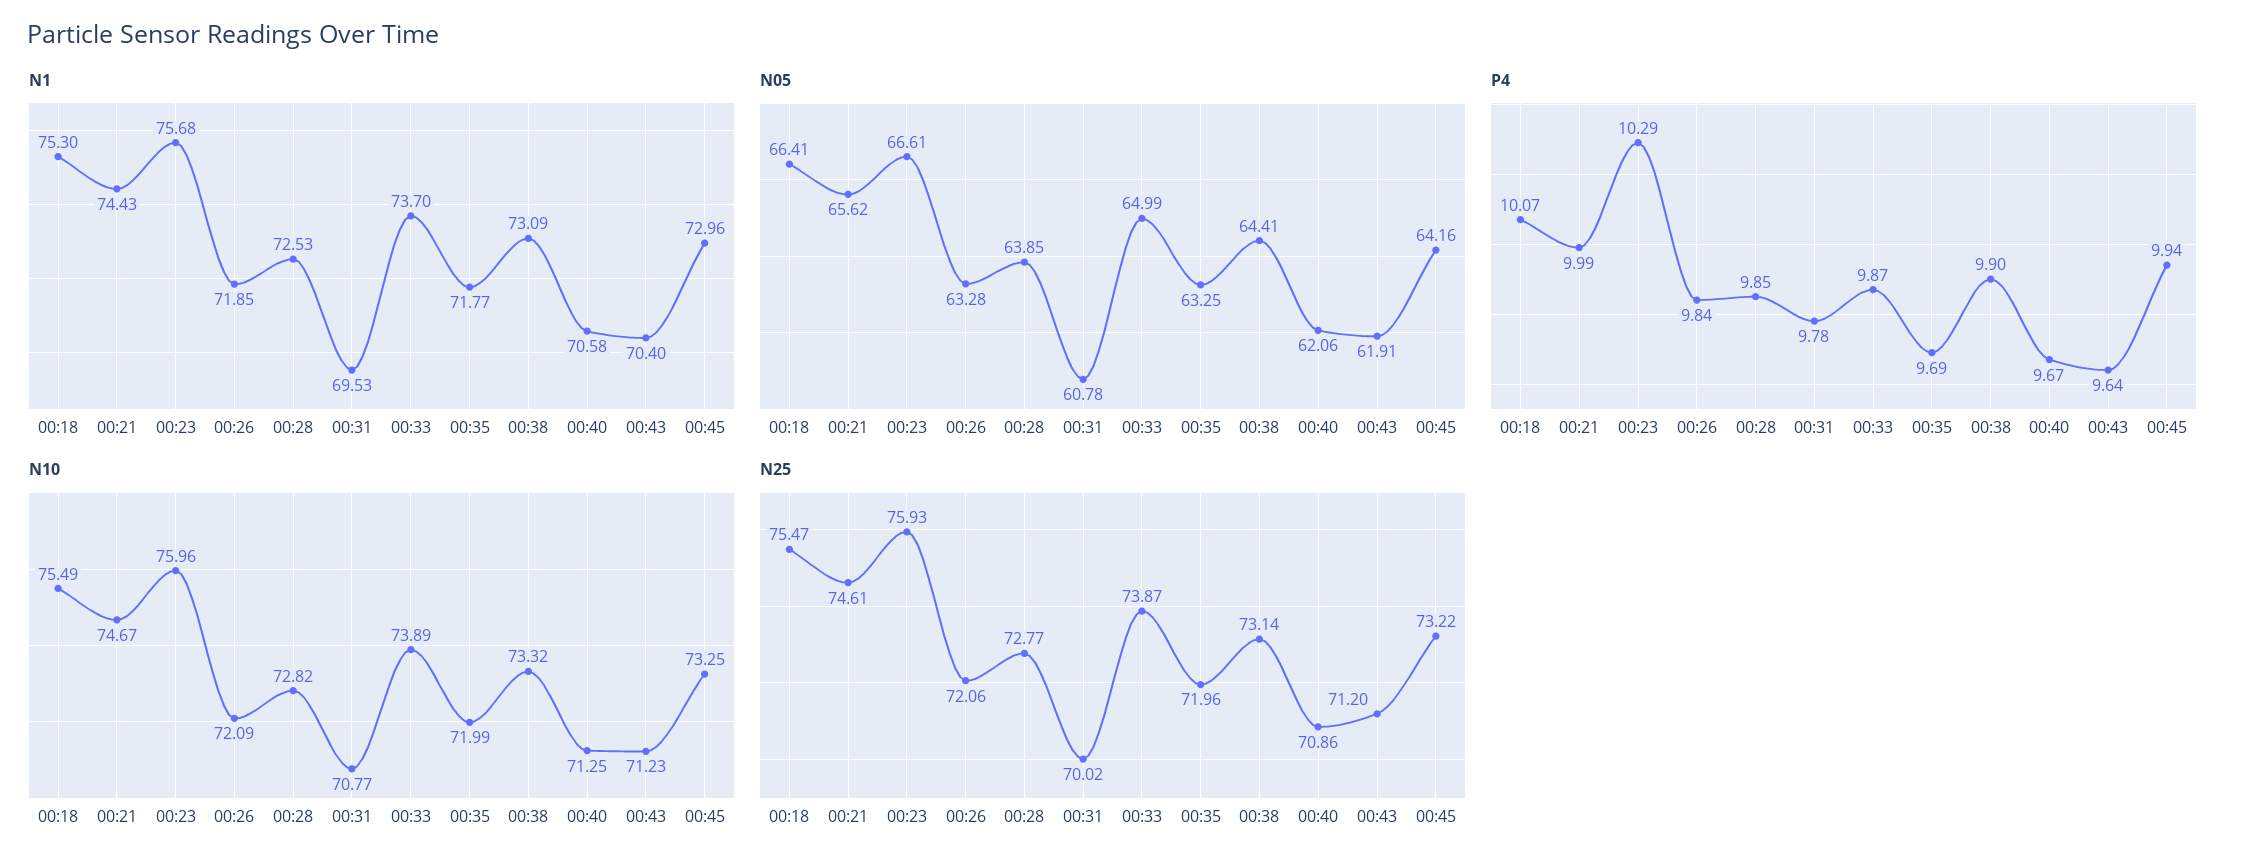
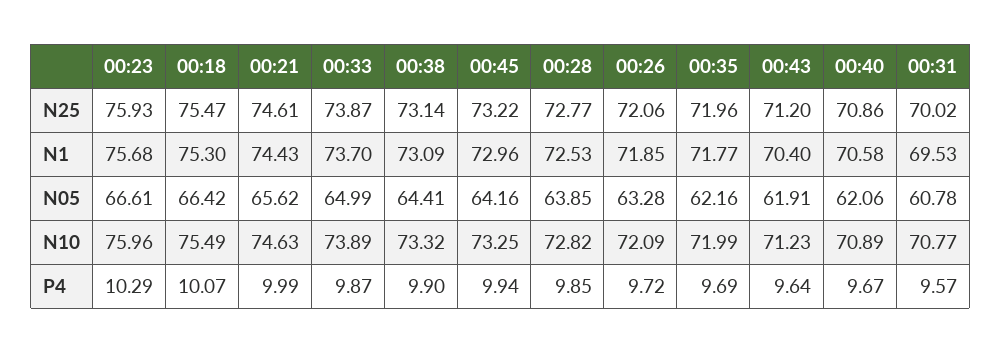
N05, 00:18: 66.41 -> 66.42
N05, 00:35: 63.25 -> 62.16
P4, 00:26: 9.84 -> 9.72
P4, 00:31: 9.78 -> 9.57
N10, 00:21: 74.67 -> 74.63
N10, 00:40: 71.25 -> 70.89

